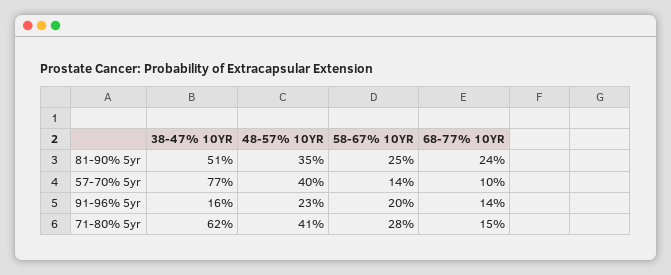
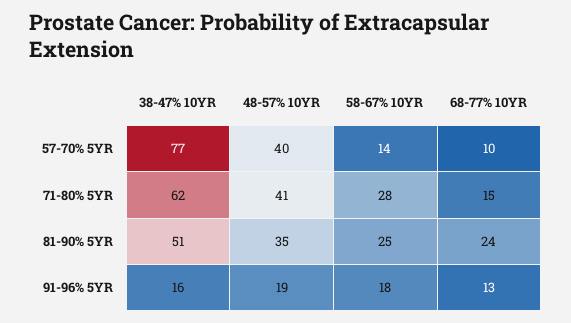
48-57% 10YR, 91-96% 5yr: 23 -> 19
58-67% 10YR, 91-96% 5yr: 20 -> 18
68-77% 10YR, 91-96% 5yr: 14 -> 13

